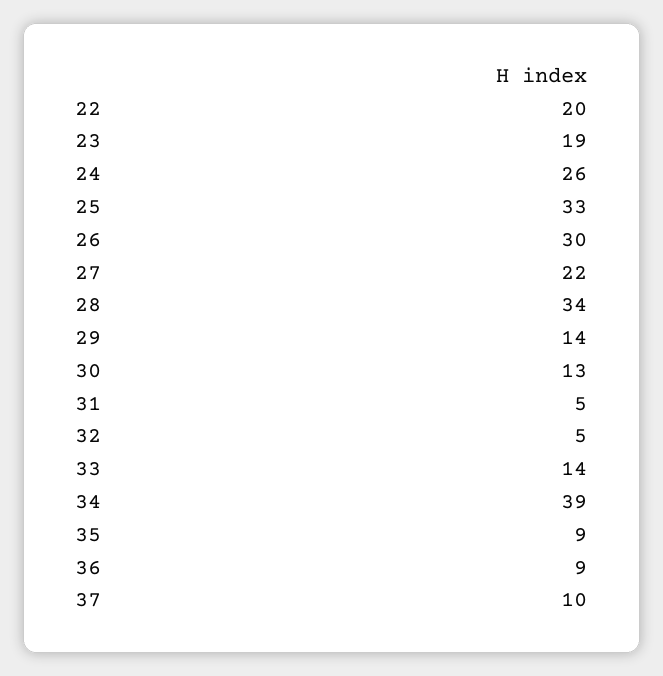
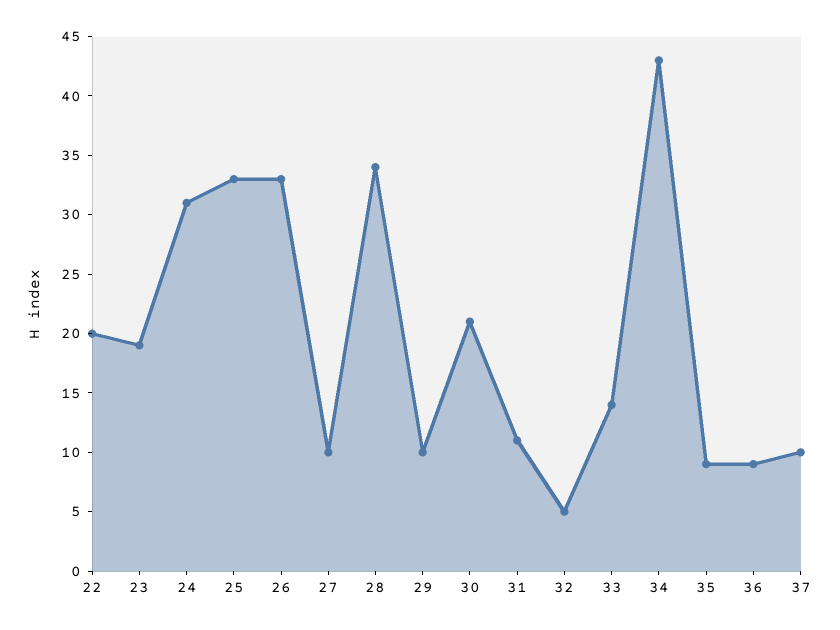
24: 26 -> 31
26: 30 -> 33
27: 22 -> 10
29: 14 -> 10
30: 13 -> 21
31: 5 -> 11
34: 39 -> 43

